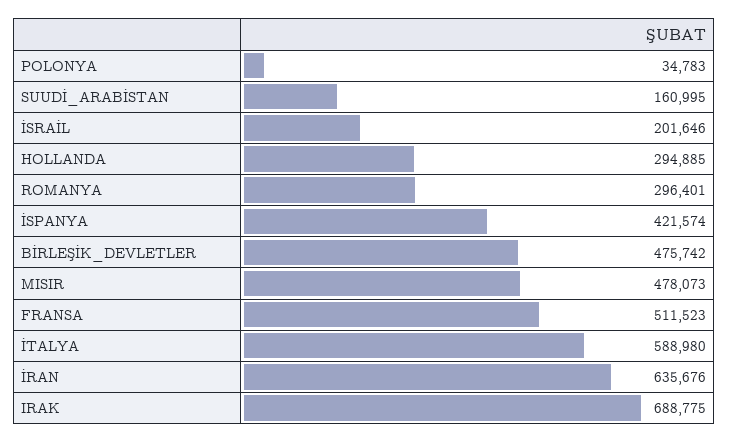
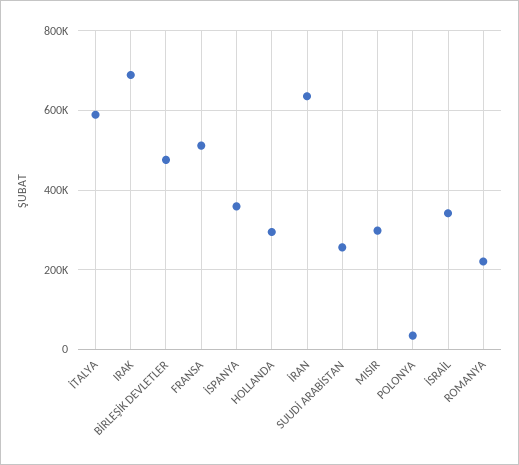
SUUDİ_ARABİSTAN: 160995 -> 260000
İSRAİL: 201646 -> 340000
ROMANYA: 296401 -> 220000
İSPANYA: 421574 -> 360000
MISIR: 478073 -> 300000

